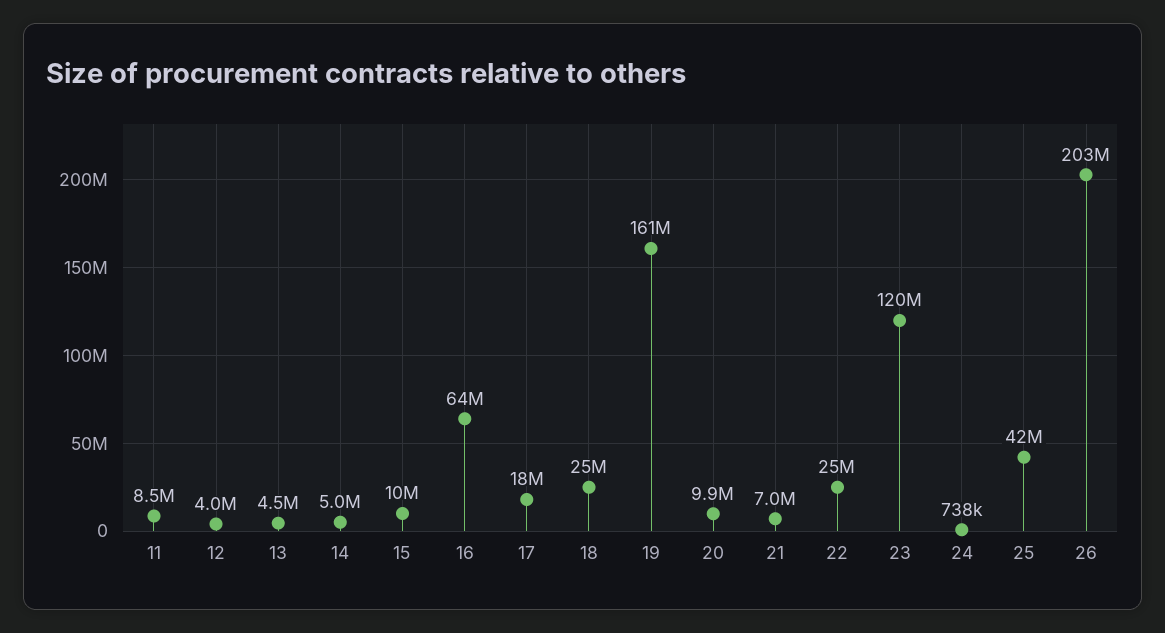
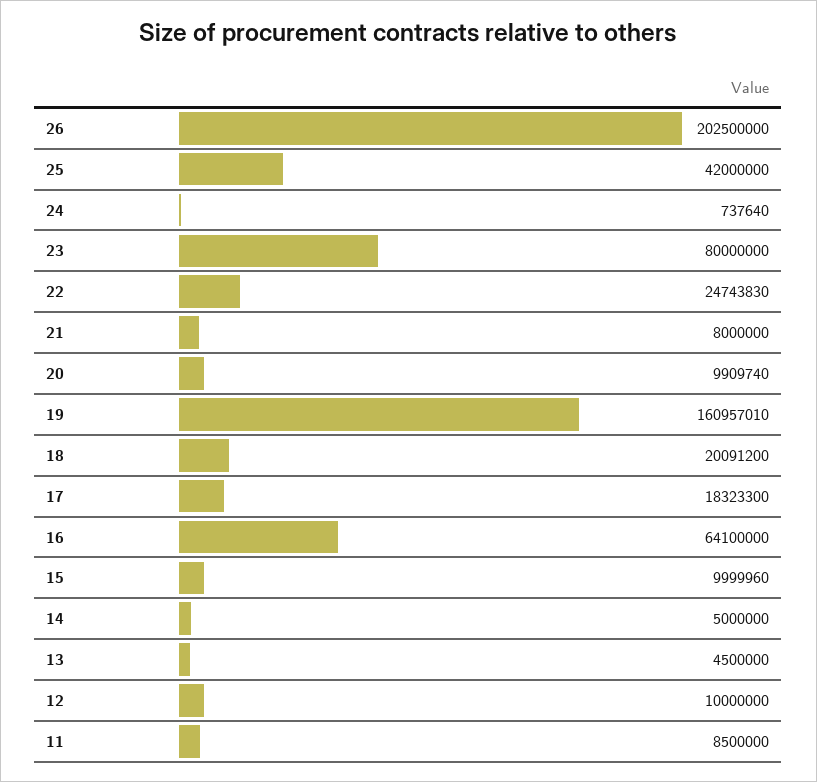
12: 4000000 -> 10000000
18: 25000000 -> 20091200
21: 7000000 -> 8000000
23: 120000000 -> 80000000

